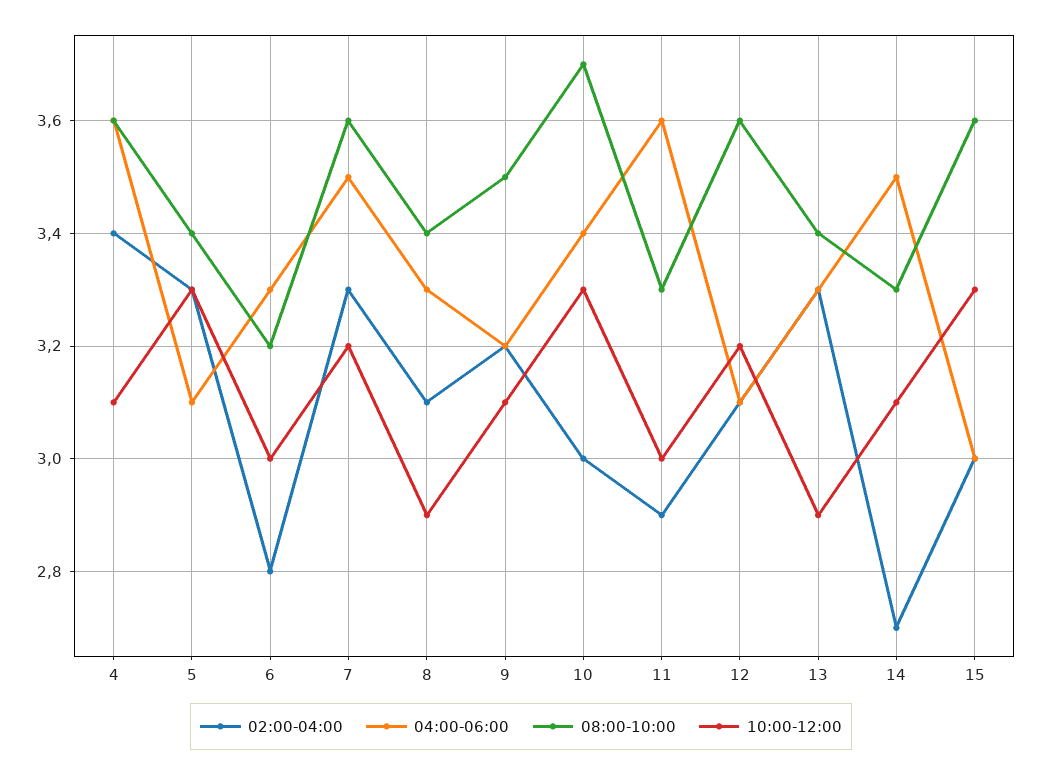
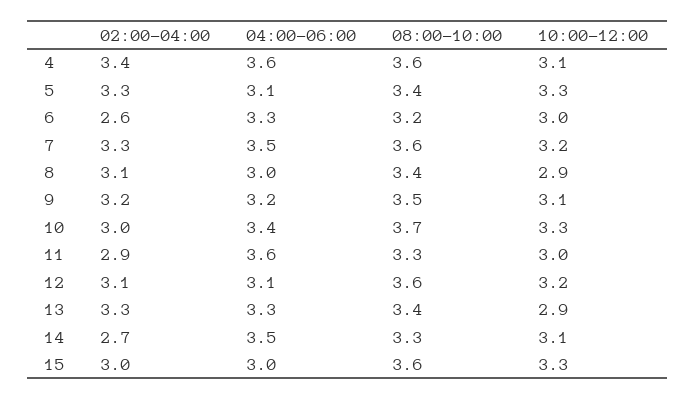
02:00-04:00, 6: 2.8 -> 2.6
04:00-06:00, 8: 3.3 -> 3

